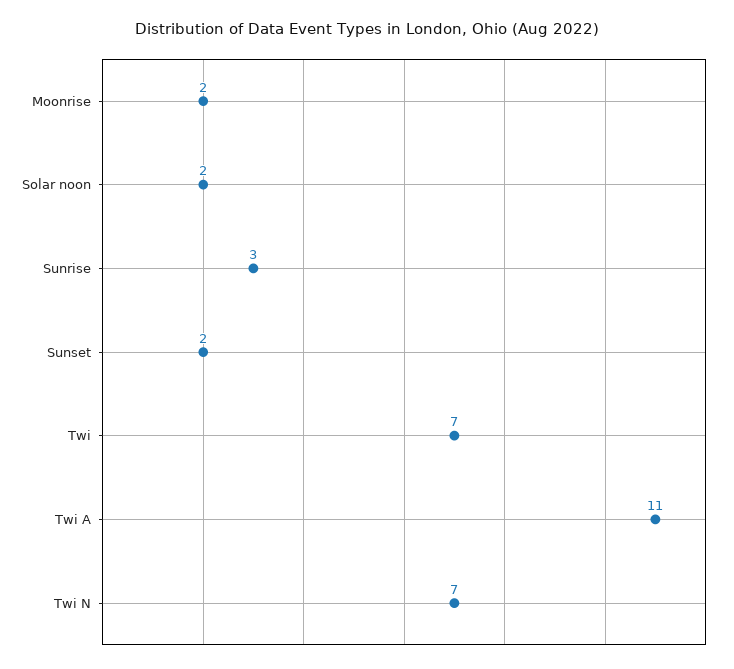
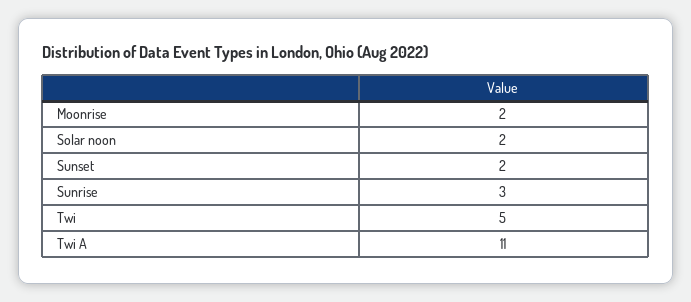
Twi: 7 -> 5
Twi N: 7 -> none

